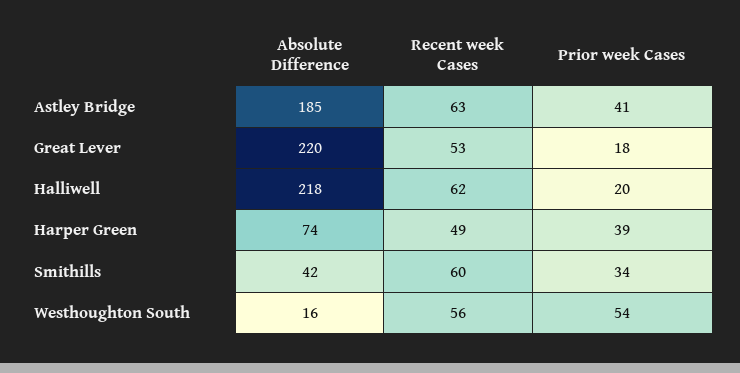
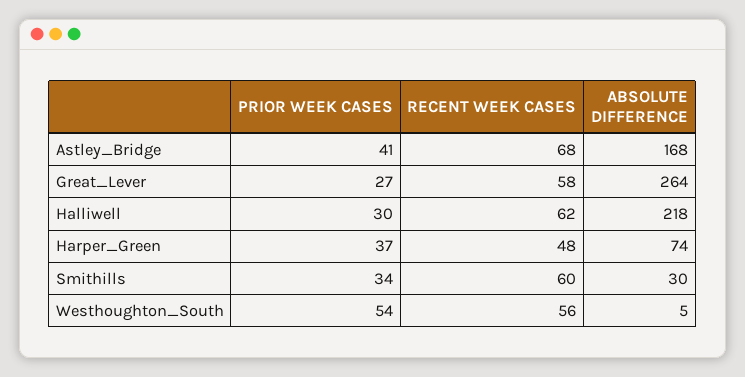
Absolute Difference, Astley Bridge: 185 -> 168
Recent week Cases, Astley Bridge: 63 -> 68
Absolute Difference, Great Lever: 220 -> 264
Recent week Cases, Great Lever: 53 -> 58
Prior week Cases, Great Lever: 18 -> 27
Prior week Cases, Halliwell: 20 -> 30
Recent week Cases, Harper Green: 49 -> 48
Prior week Cases, Harper Green: 39 -> 37
Absolute Difference, Smithills: 42 -> 30
Absolute Difference, Westhoughton South: 16 -> 5

